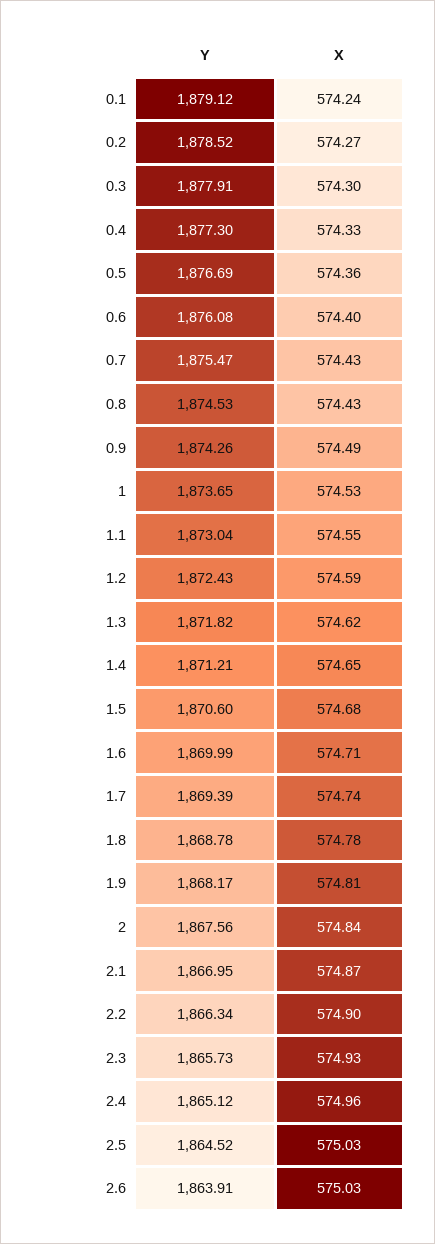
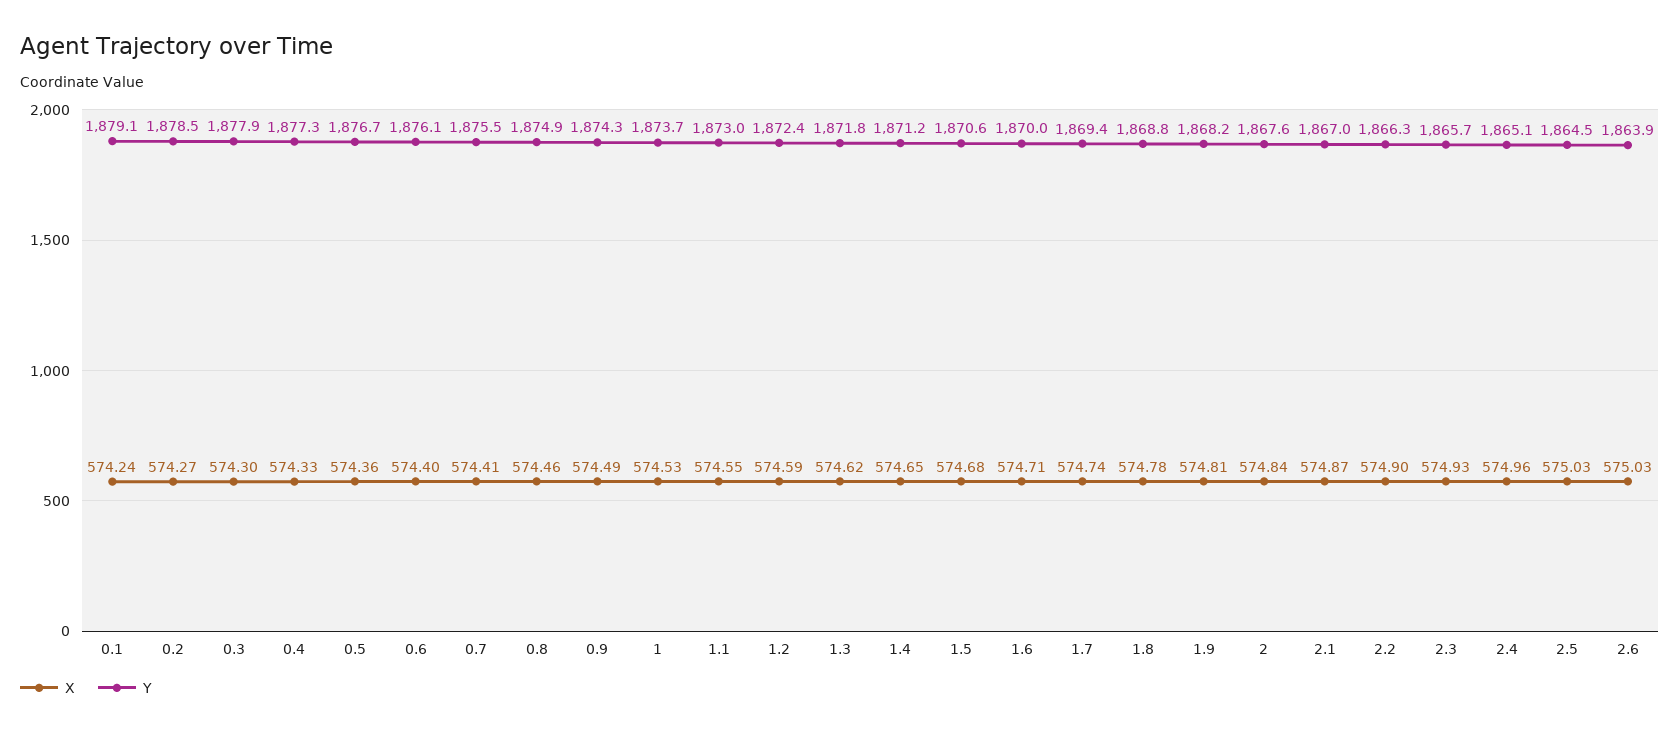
X, 0.7: 574.43 -> 574.41
Y, 0.8: 1874.53 -> 1874.9
X, 0.8: 574.43 -> 574.46

